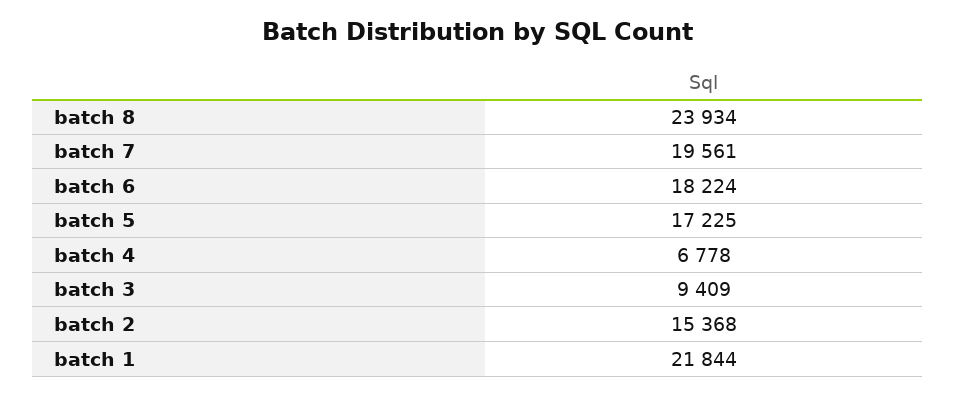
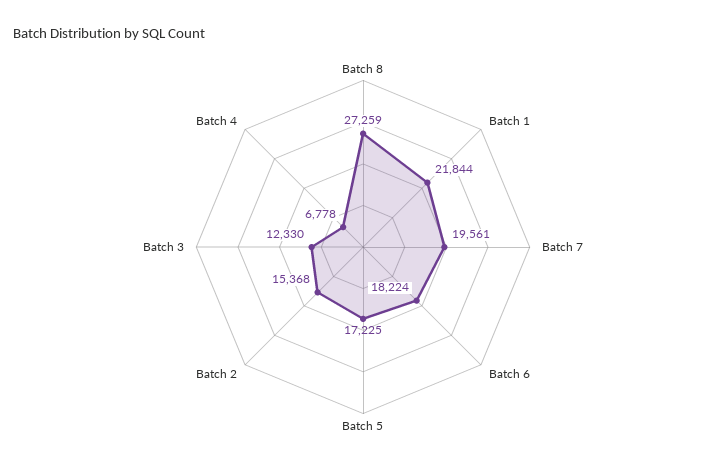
batch 8: 23934 -> 27259
batch 3: 9409 -> 12330

